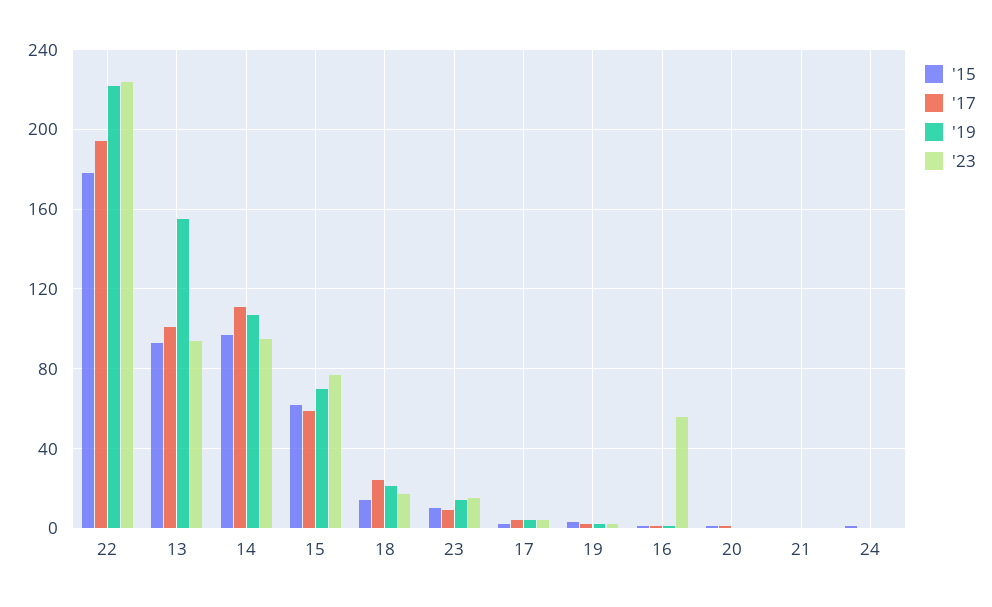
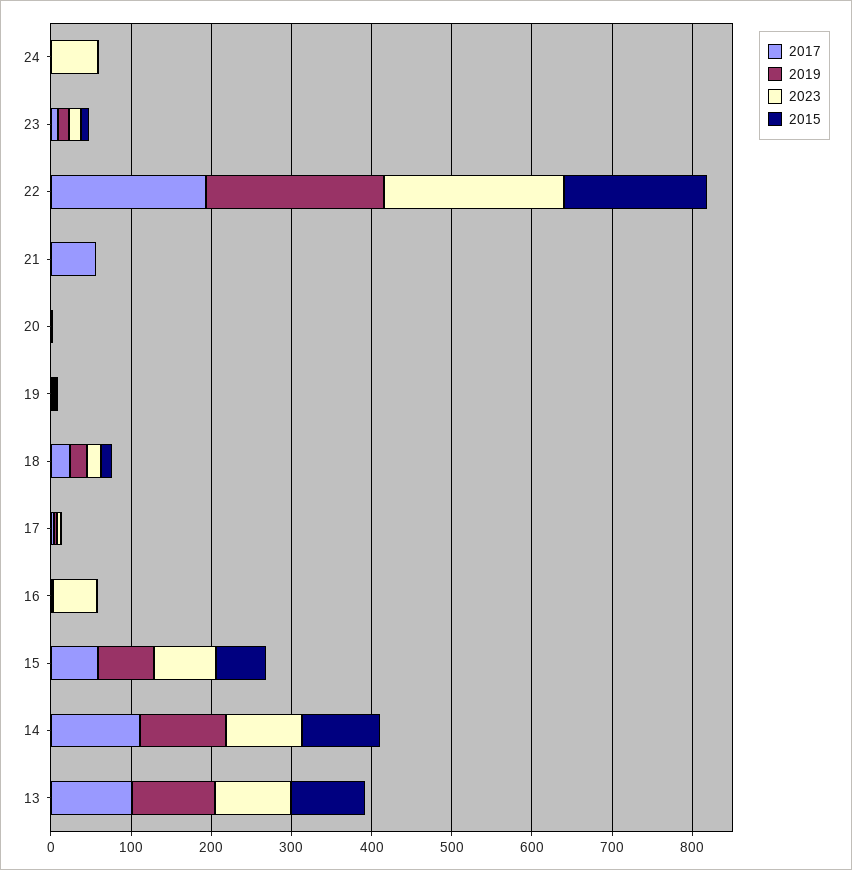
'19, 13: 155 -> 100
'17, 21: 0 -> 60
'23, 24: 0 -> 60

